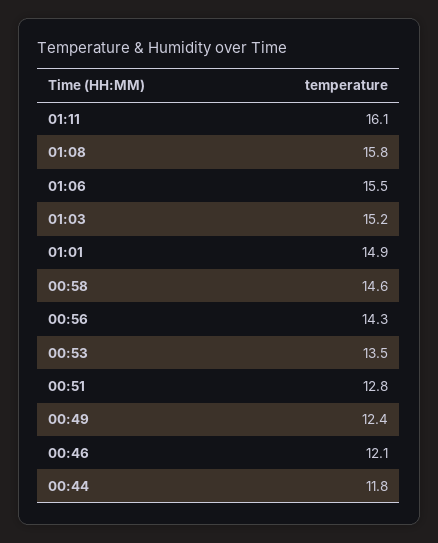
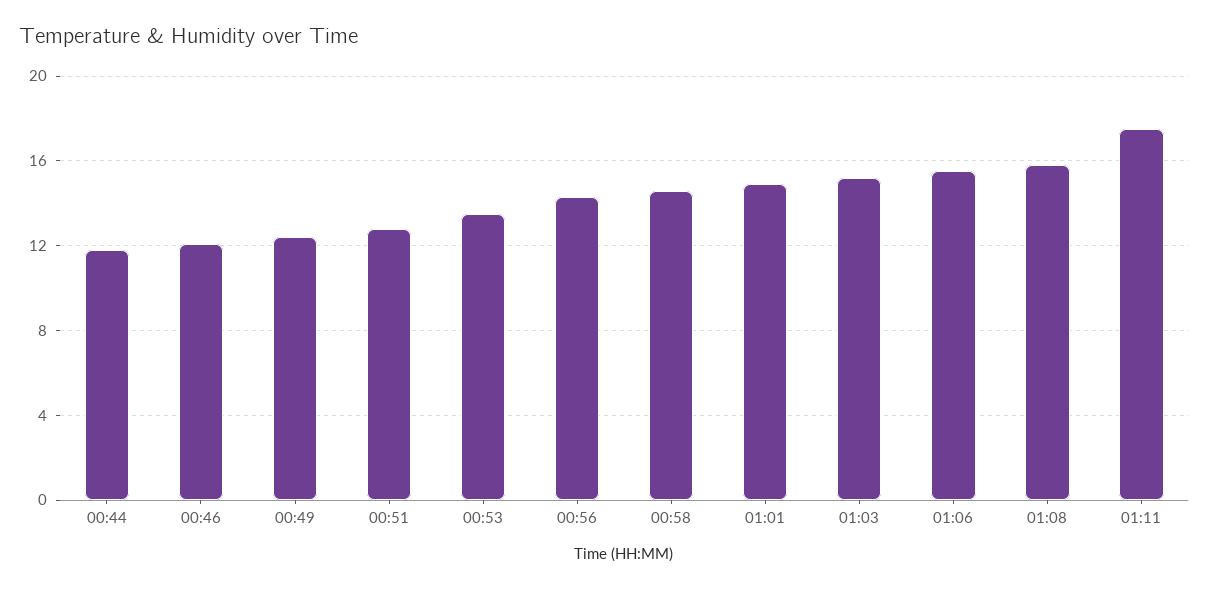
01:11: 16.1 -> 17.5

